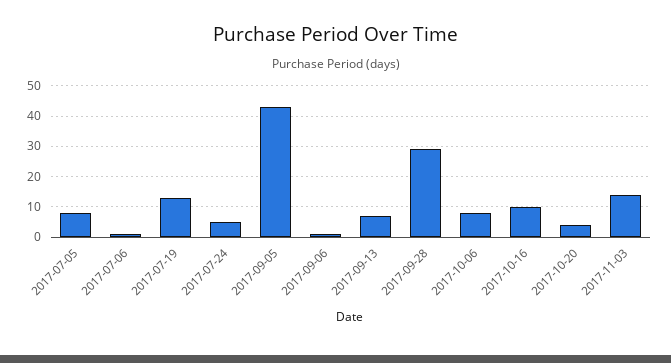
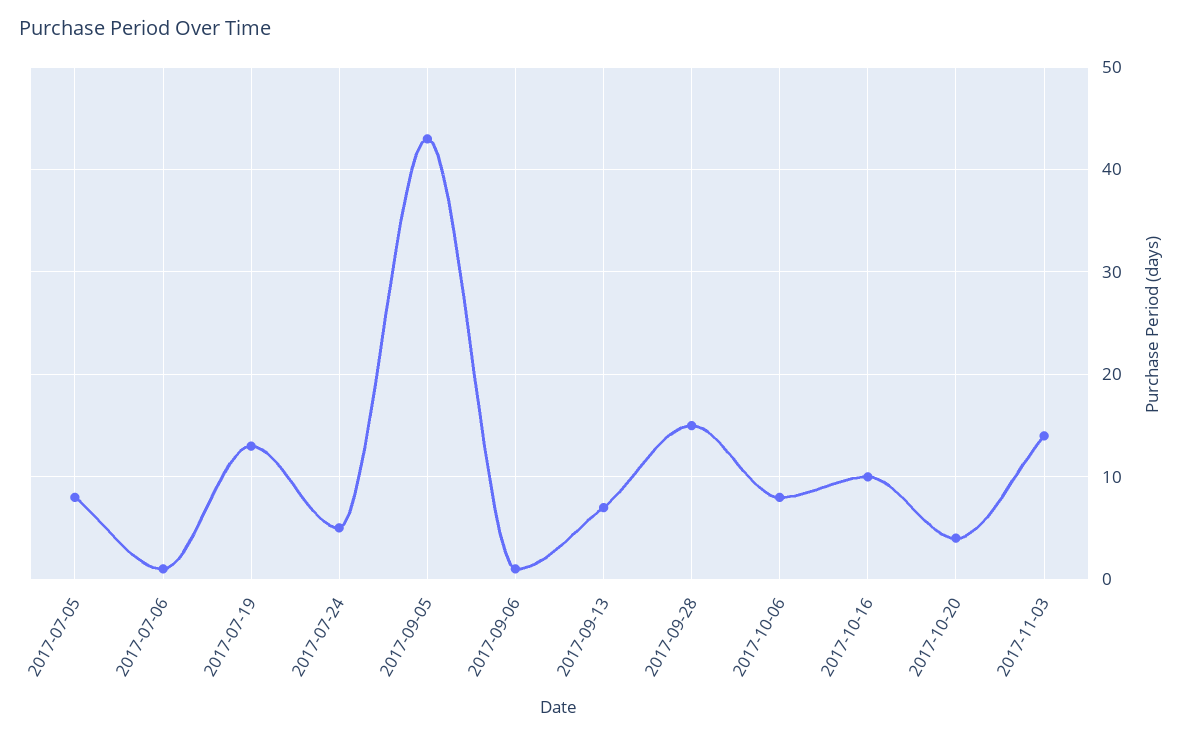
2017-09-28: 30 -> 15

